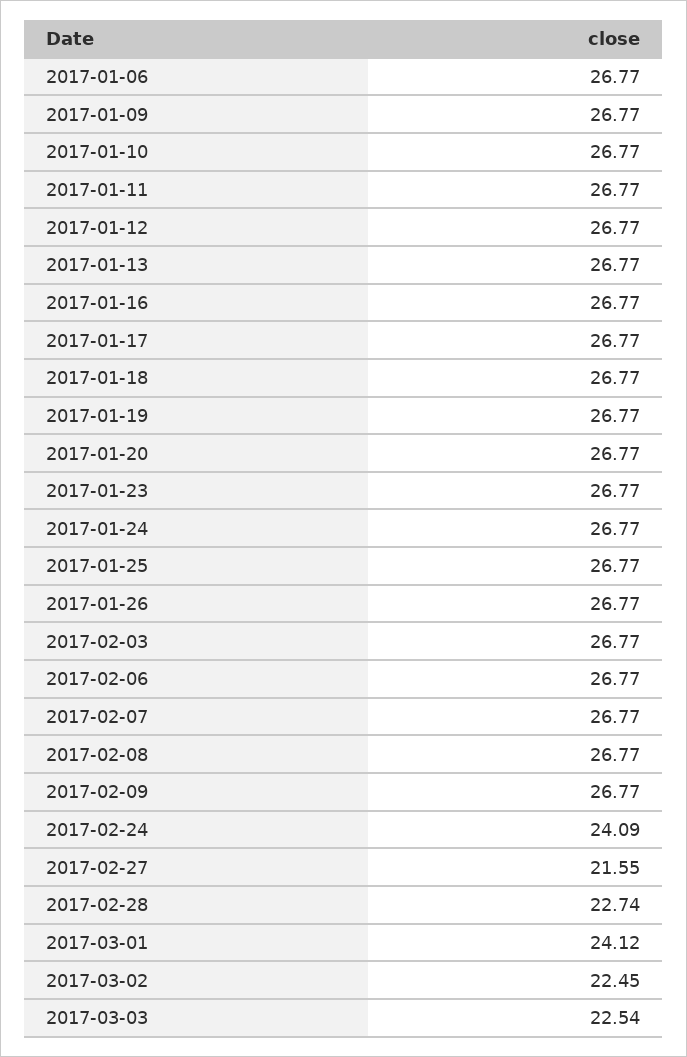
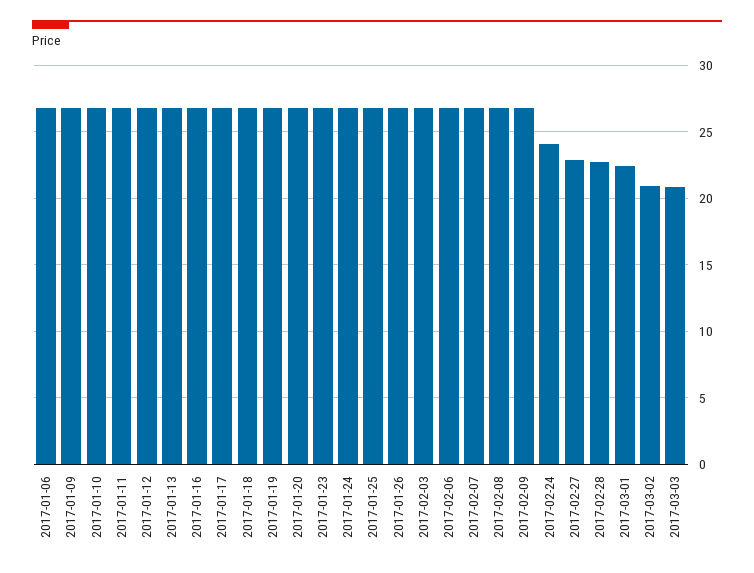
2017-02-27: 21.55 -> 23
2017-03-01: 24.12 -> 22.5
2017-03-02: 22.45 -> 21
2017-03-03: 22.54 -> 21

